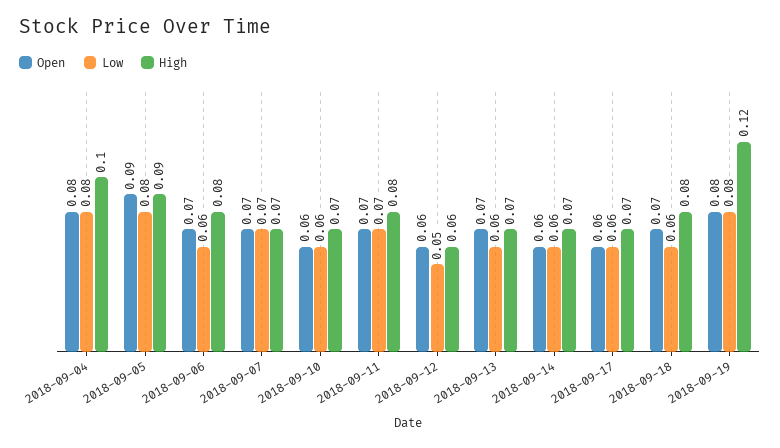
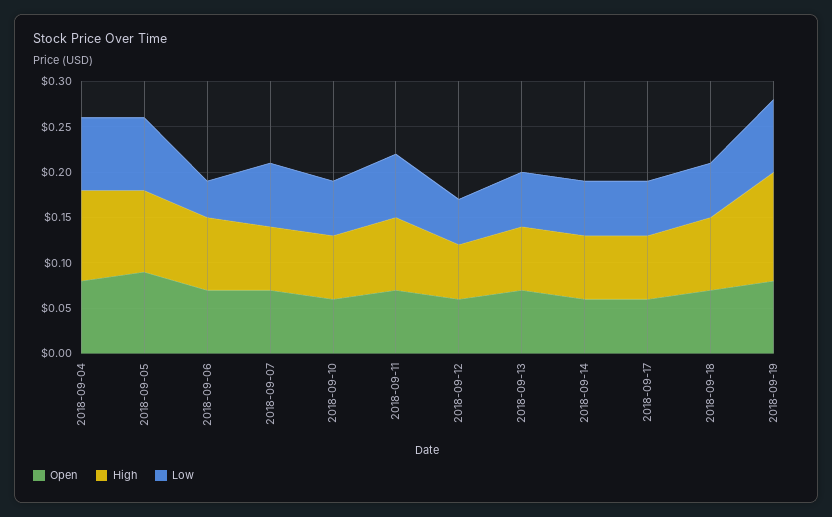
Low, 2018-09-06: 0.06 -> 0.04

